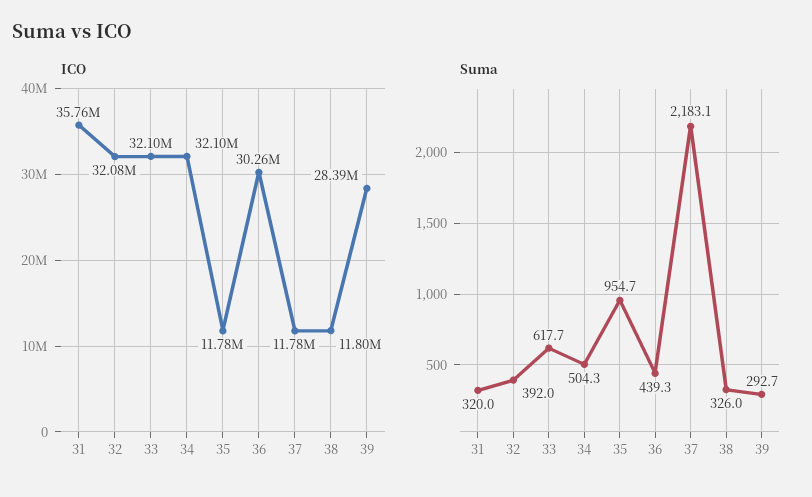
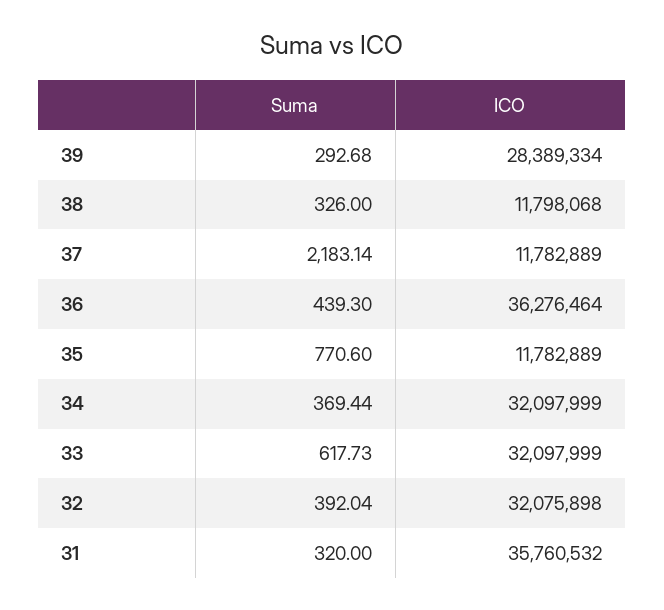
ICO, 36: 30260000 -> 36276464
Suma, 34: 504.3 -> 369.44
Suma, 35: 954.7 -> 770.6

